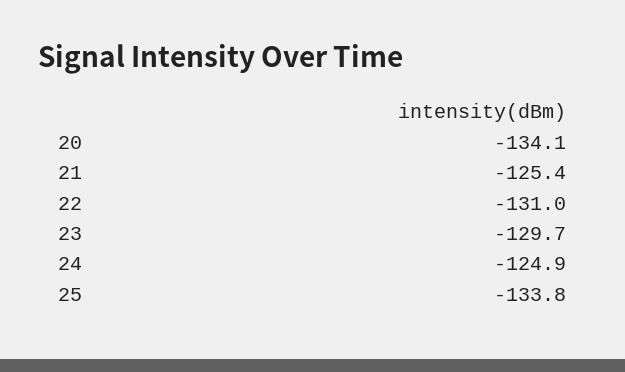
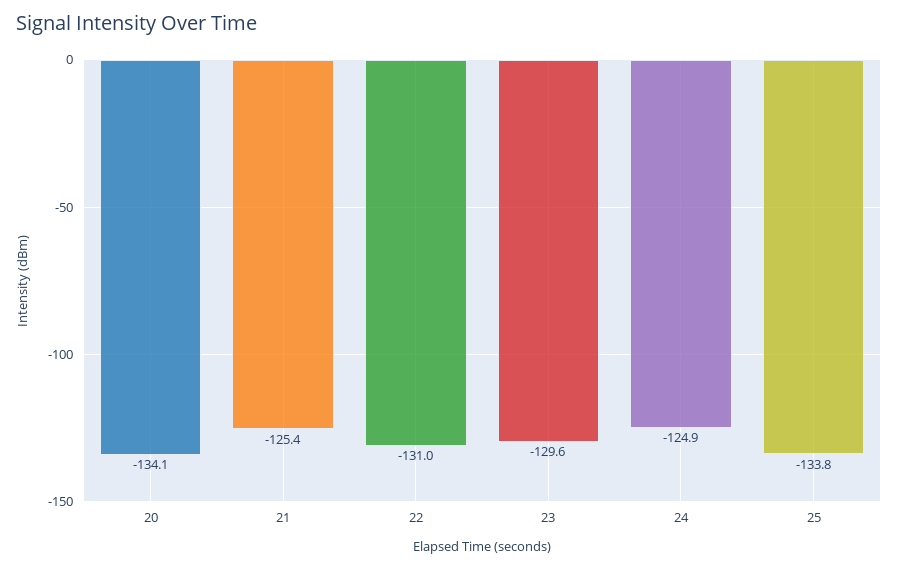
23: -129.7 -> -129.6

